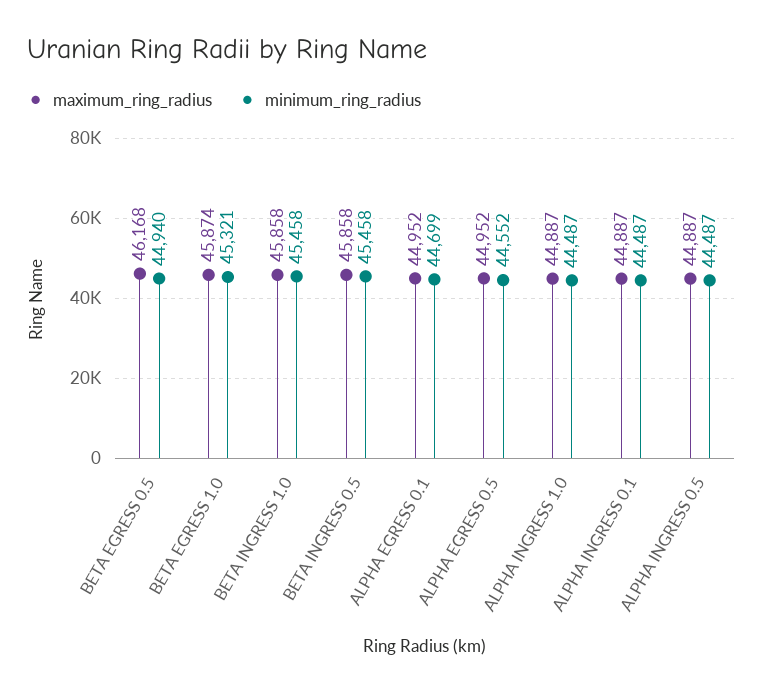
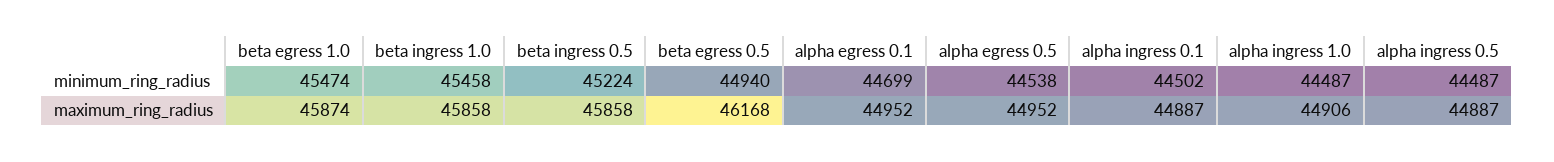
minimum_ring_radius, BETA EGRESS 1.0: 45321 -> 45474
minimum_ring_radius, BETA INGRESS 0.5: 45458 -> 45224
minimum_ring_radius, ALPHA EGRESS 0.5: 44552 -> 44538
maximum_ring_radius, ALPHA INGRESS 1.0: 44887 -> 44906
minimum_ring_radius, ALPHA INGRESS 0.1: 44487 -> 44502

